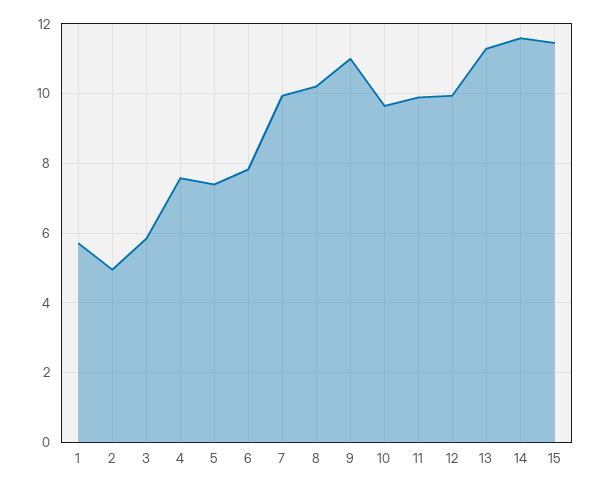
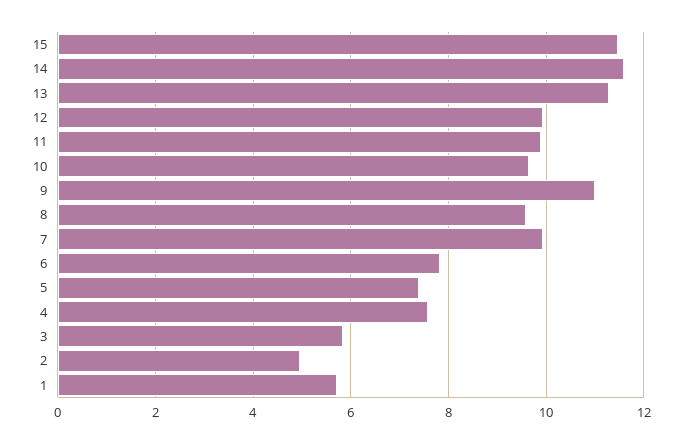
8: 10.2 -> 9.6

